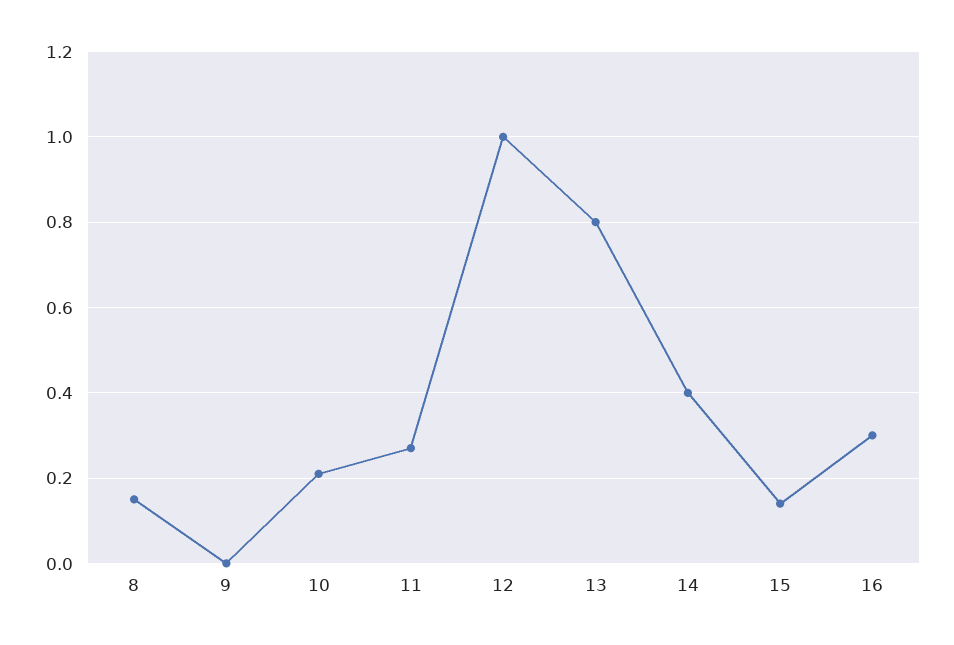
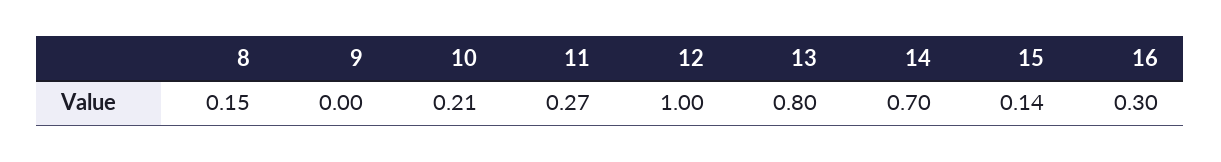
14: 0.4 -> 0.7

